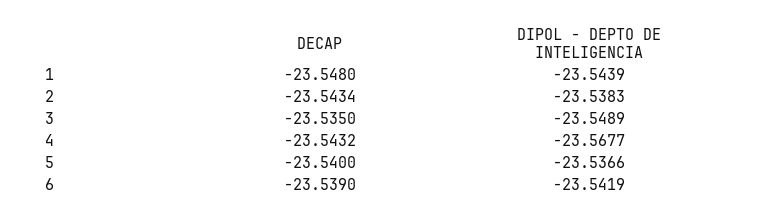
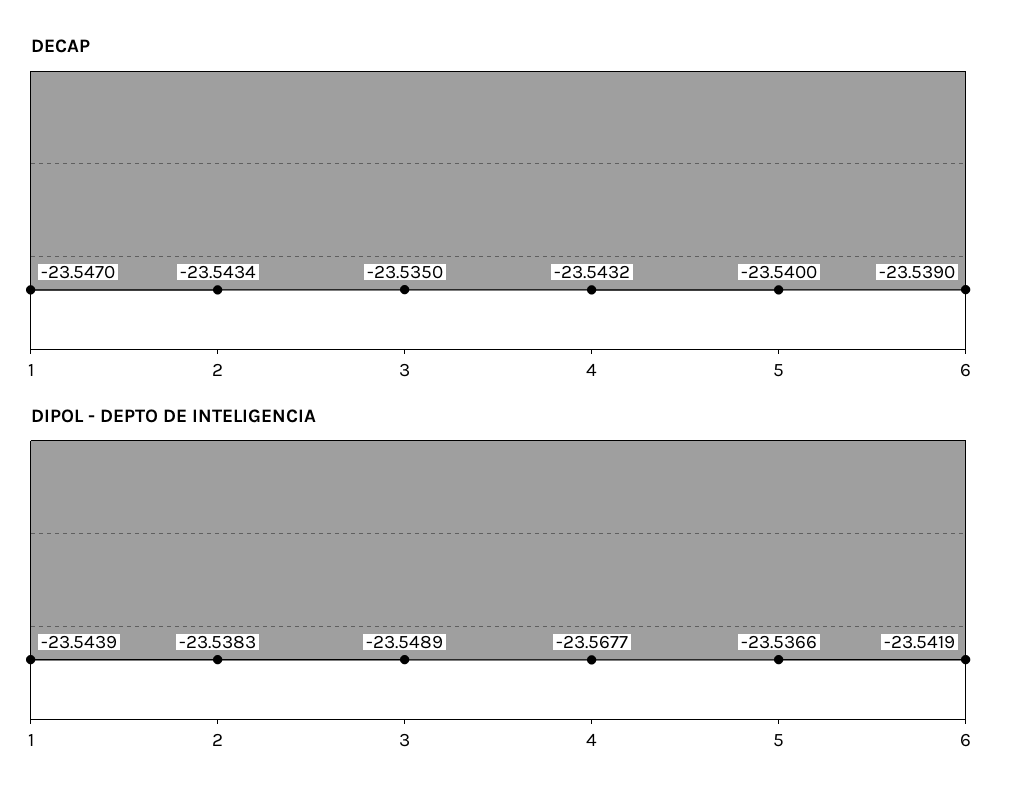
DECAP, 1: -23.548 -> -23.547

